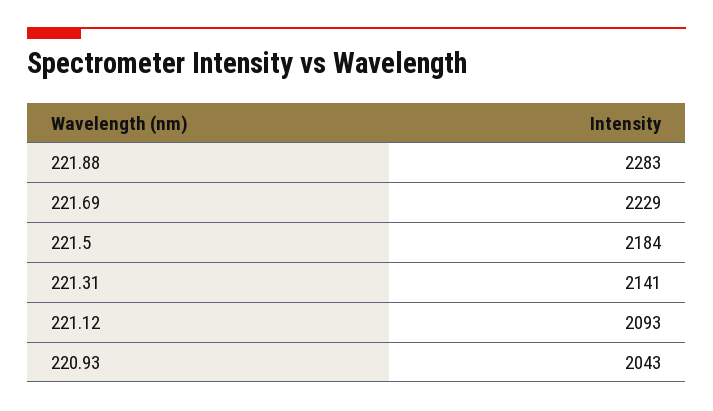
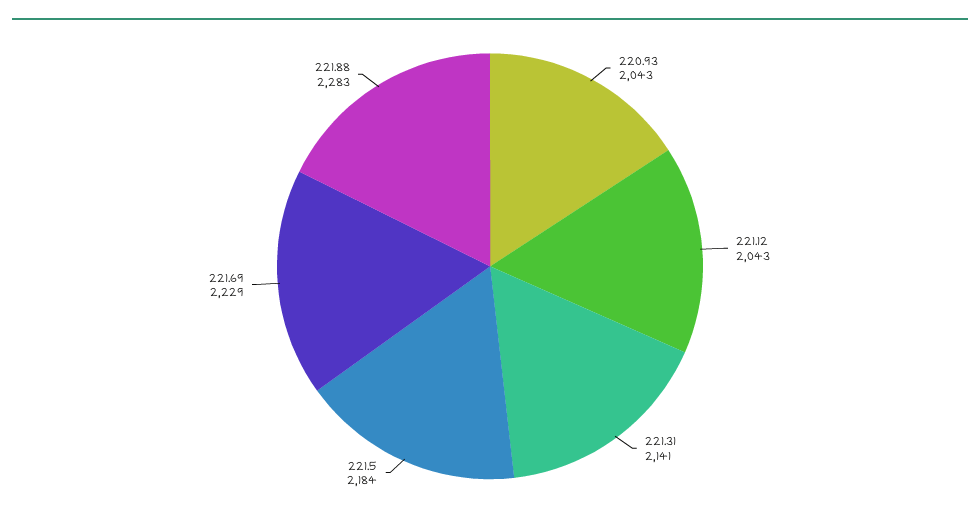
221.12: 2093 -> 2043

